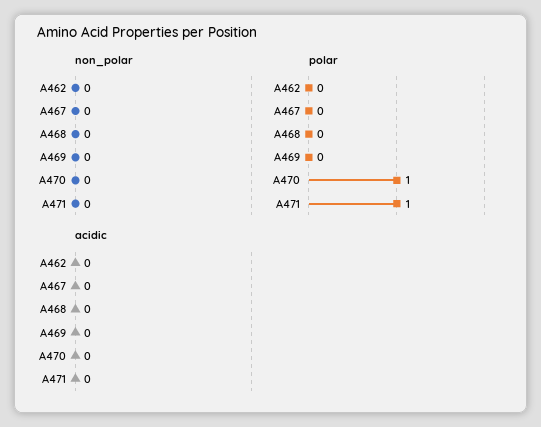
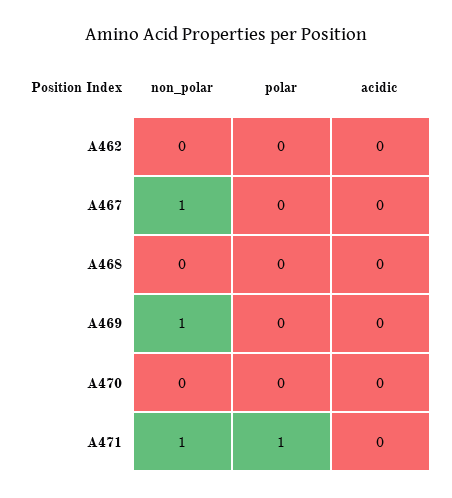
non_polar, A467: 0 -> 1
non_polar, A469: 0 -> 1
non_polar, A471: 0 -> 1
polar, A470: 1 -> 0

